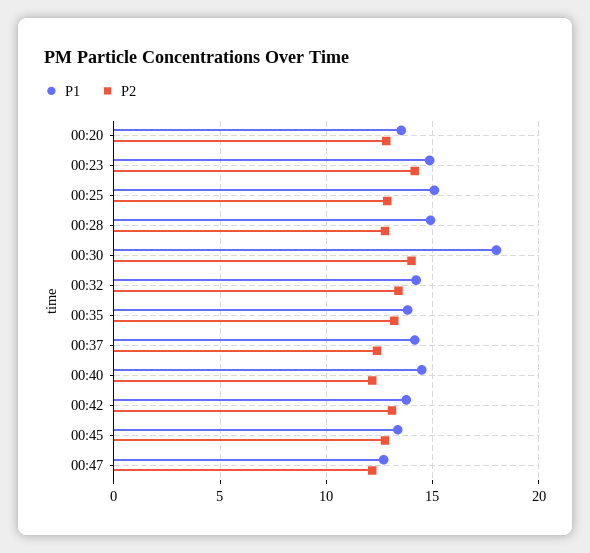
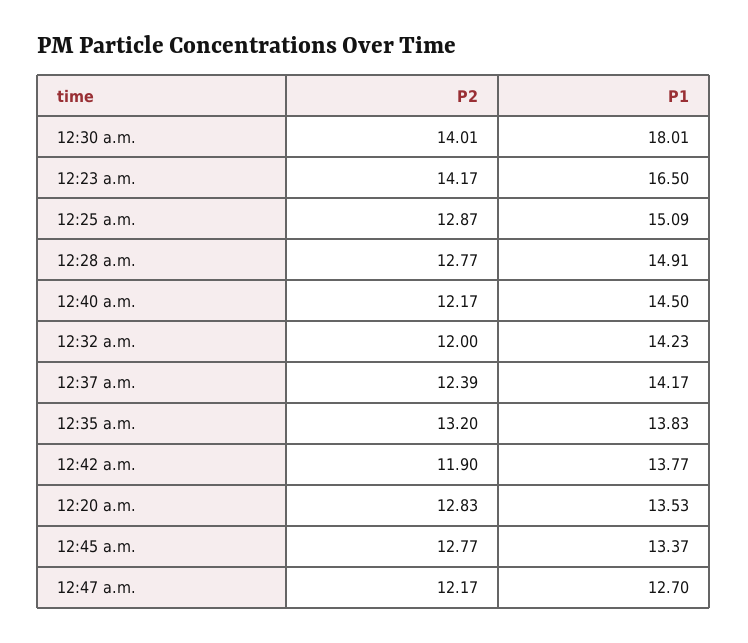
P1, 00:23: 15 -> 16.5
P2, 00:32: 13.5 -> 12
P2, 00:42: 13 -> 11.9

